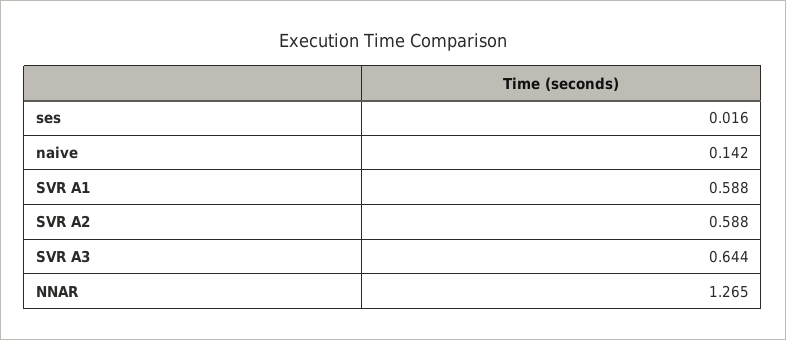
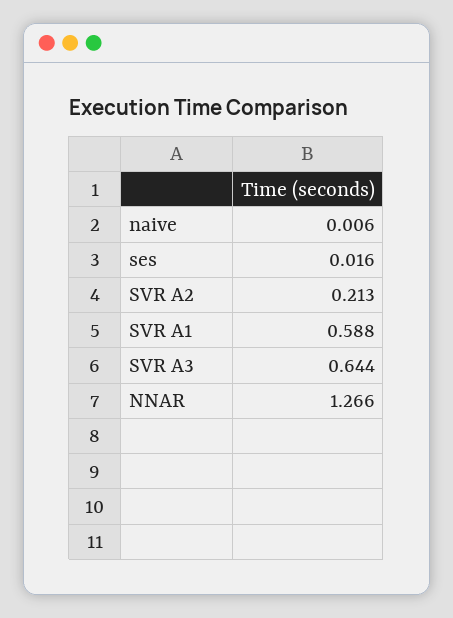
naive: 0.142 -> 0.006
SVR A2: 0.588 -> 0.213
NNAR: 1.265 -> 1.266

